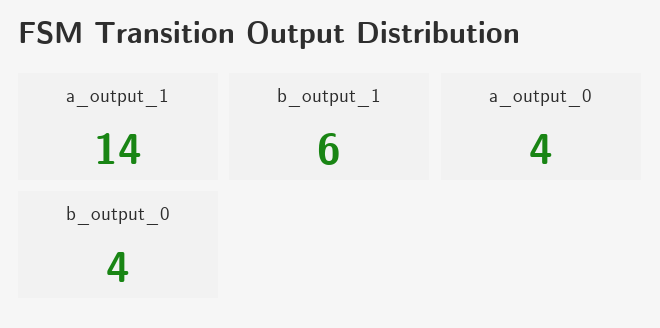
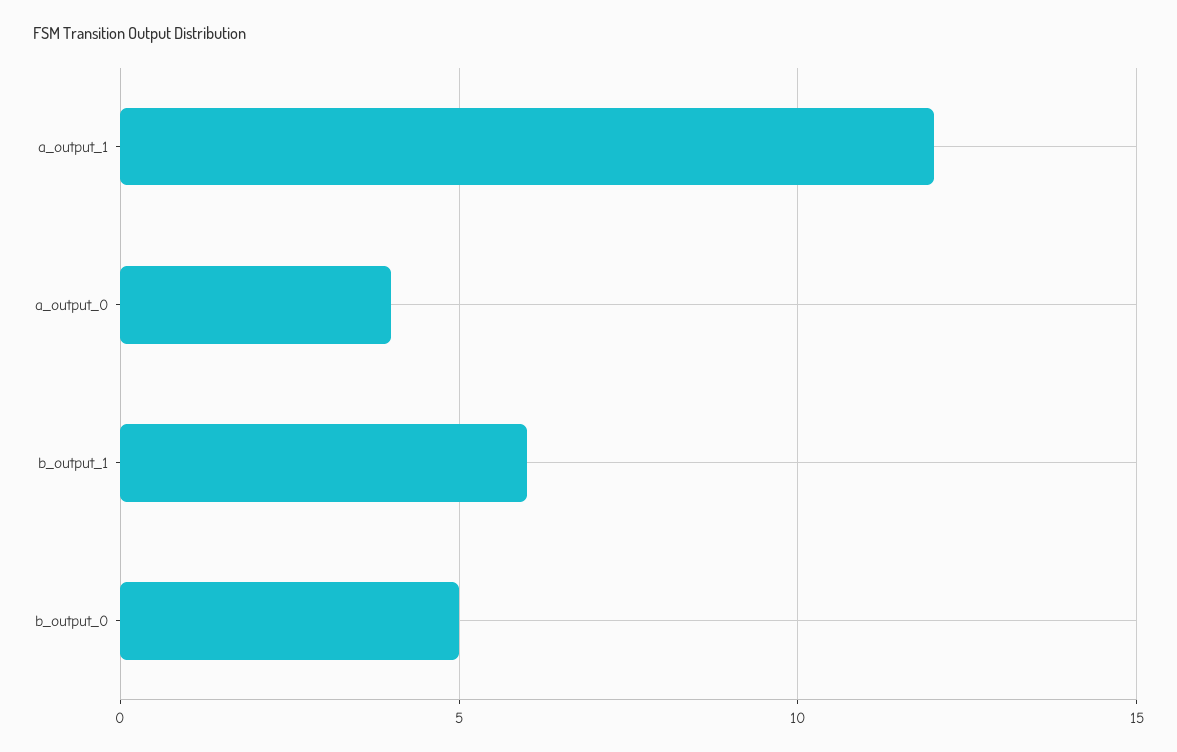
a_output_1: 14 -> 12
b_output_0: 4 -> 5

